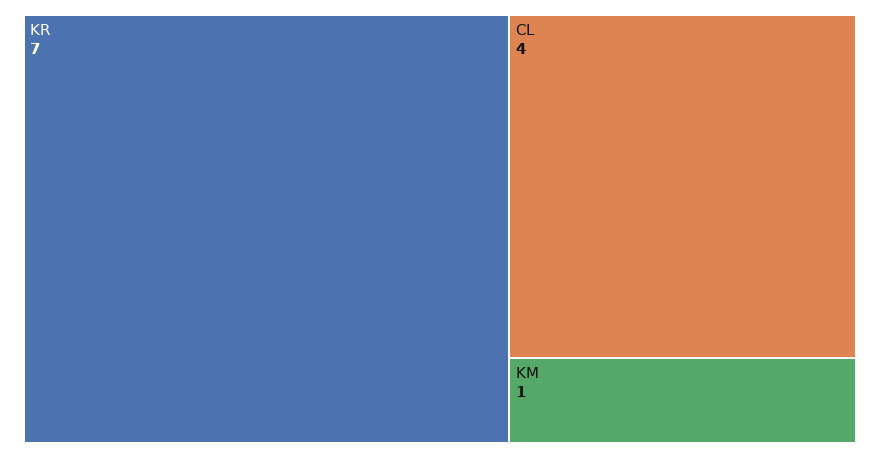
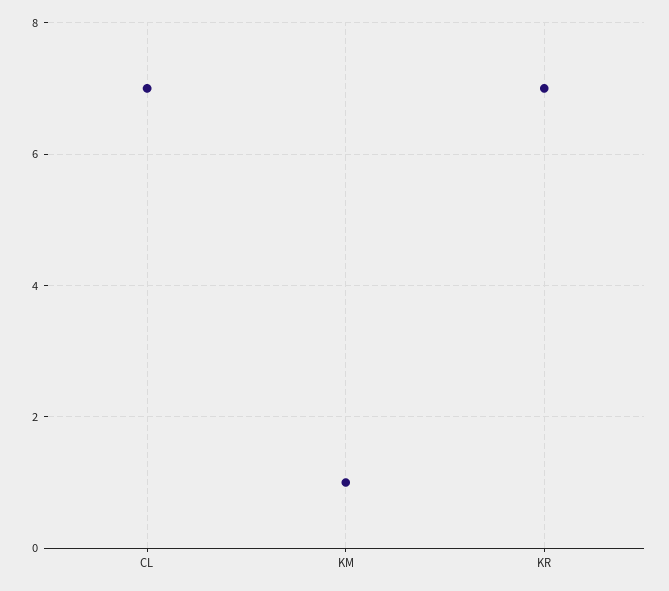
CL: 4 -> 7

